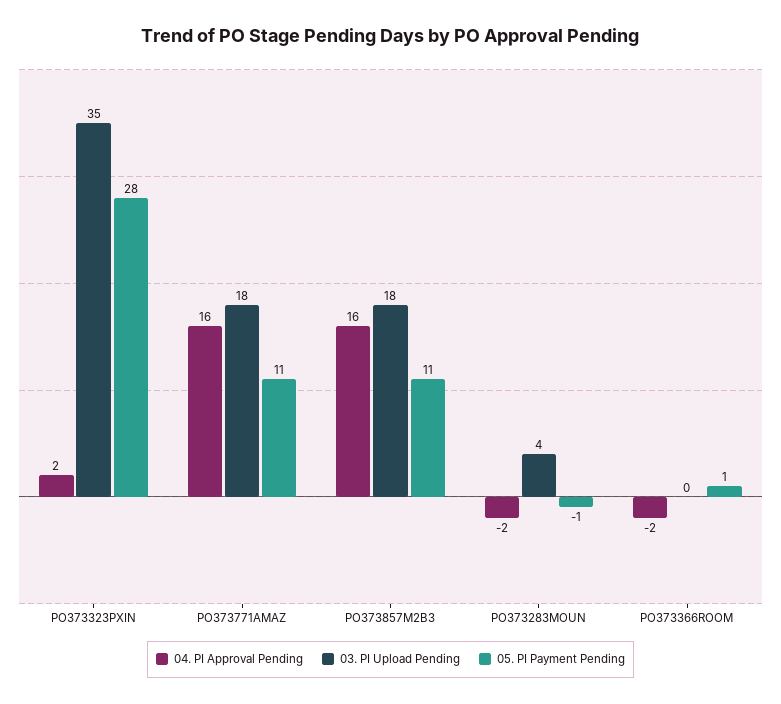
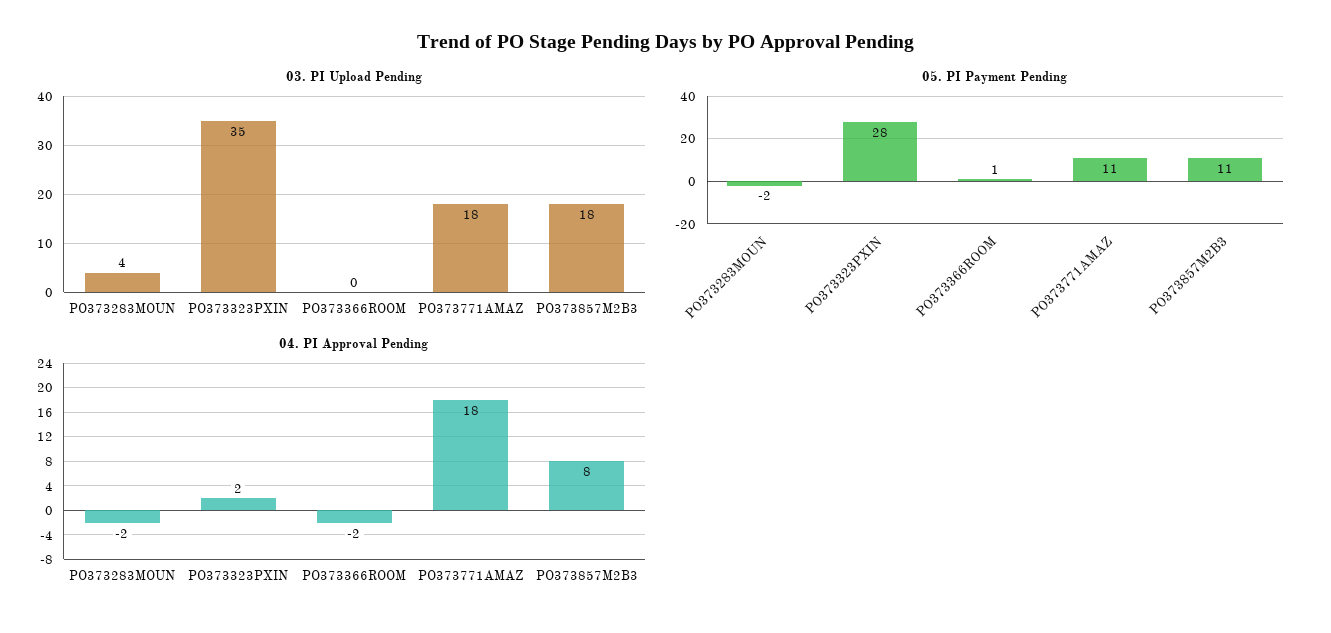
04. PI Approval Pending, PO373771AMAZ: 16 -> 18
04. PI Approval Pending, PO373857M2B3: 16 -> 8
05. PI Payment Pending, PO373283MOUN: -1 -> -2

